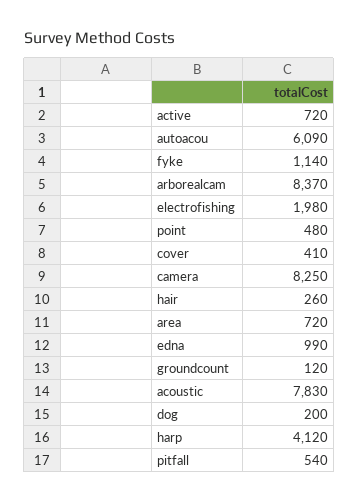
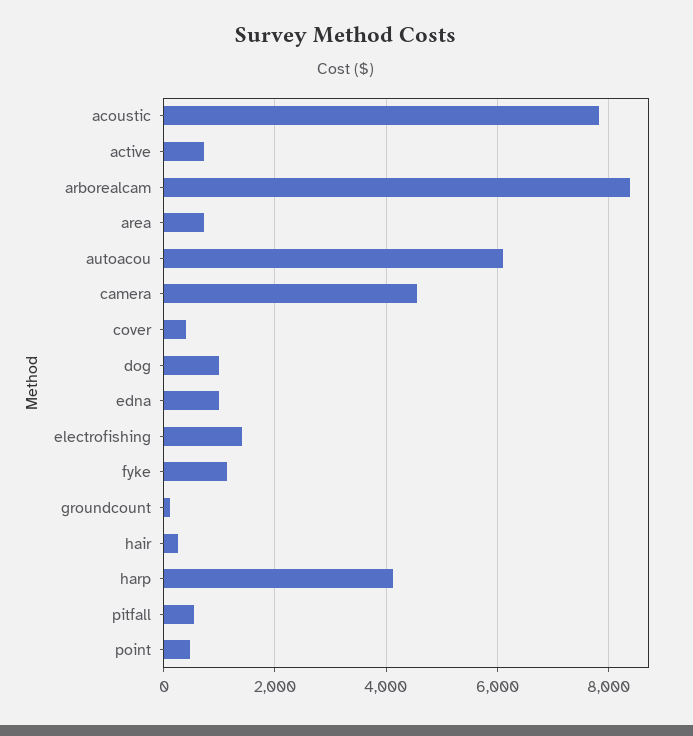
electrofishing: 1980 -> 1400
camera: 8250 -> 4600
dog: 200 -> 1000

